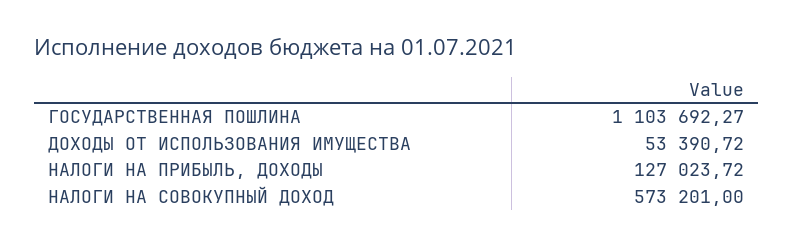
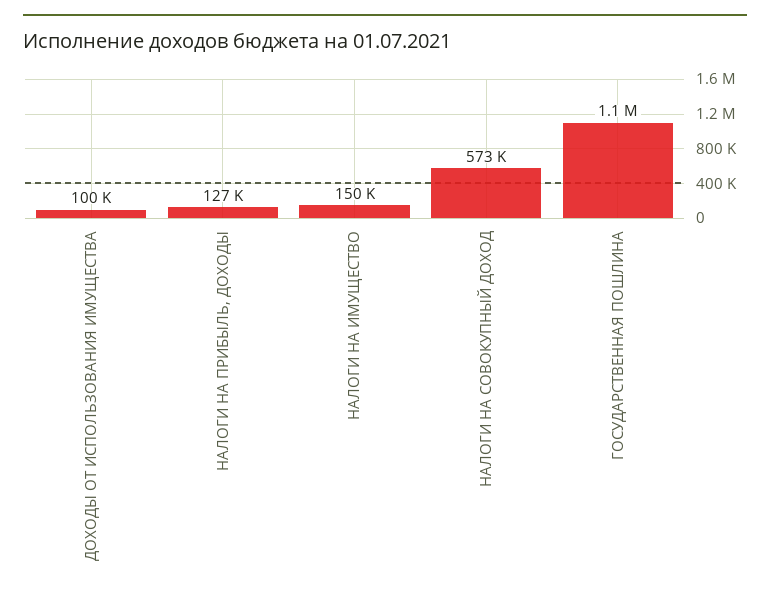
ДОХОДЫ ОТ ИСПОЛЬЗОВАНИЯ ИМУЩЕСТВА: 53390.72 -> 100000
НАЛОГИ НА ИМУЩЕСТВО: none -> 150000

